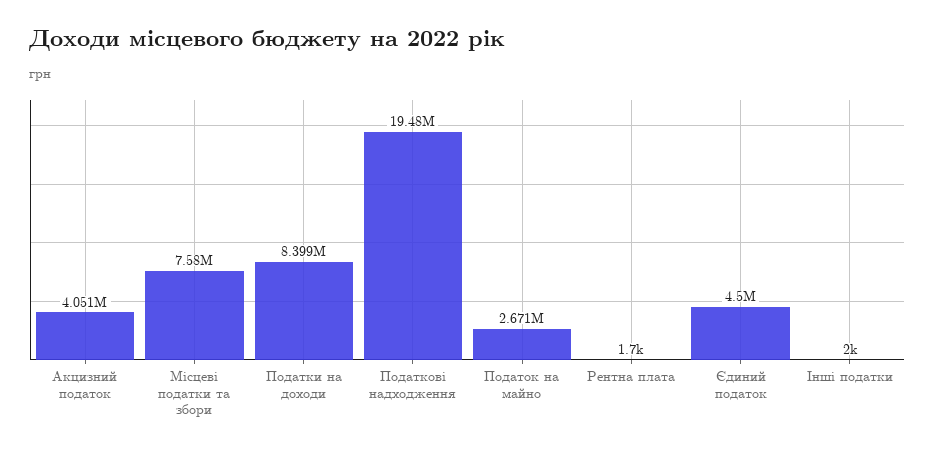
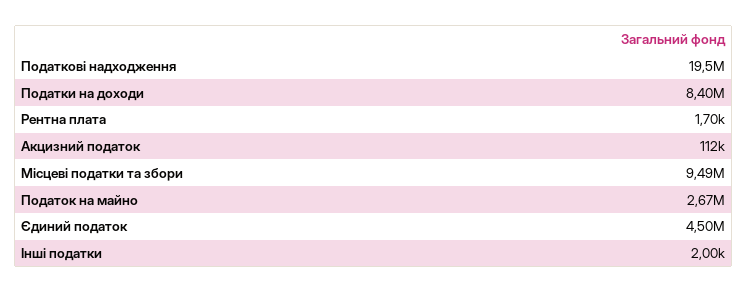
Акцизний податок: 4051000 -> 112000
Місцеві податки та збори: 7580000 -> 9490000

